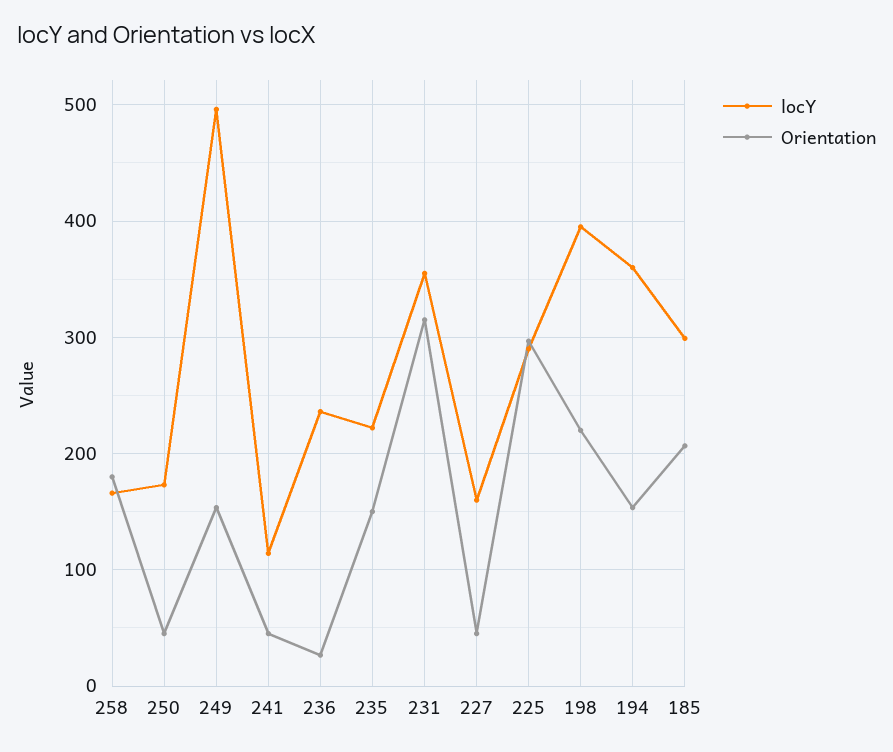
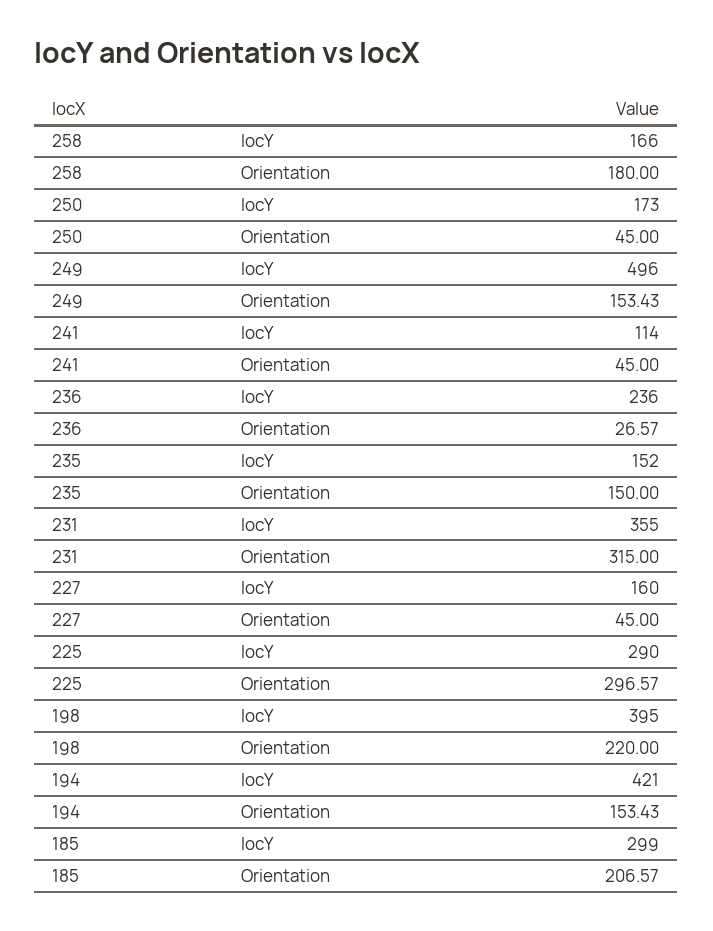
locY, 235: 220 -> 152
locY, 194: 360 -> 421

